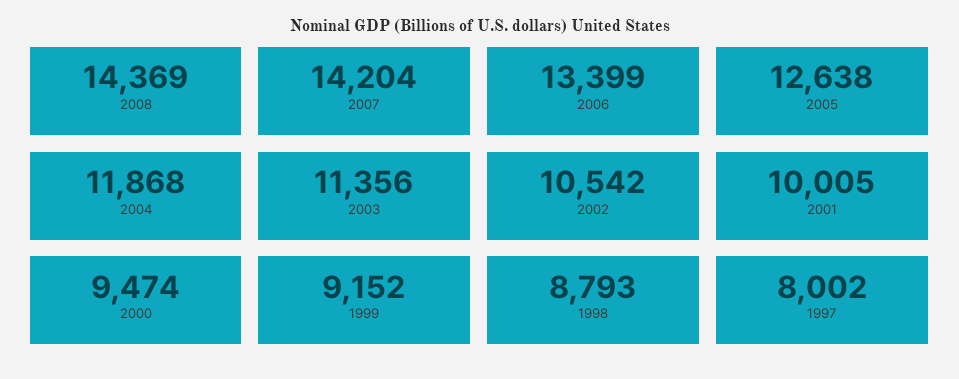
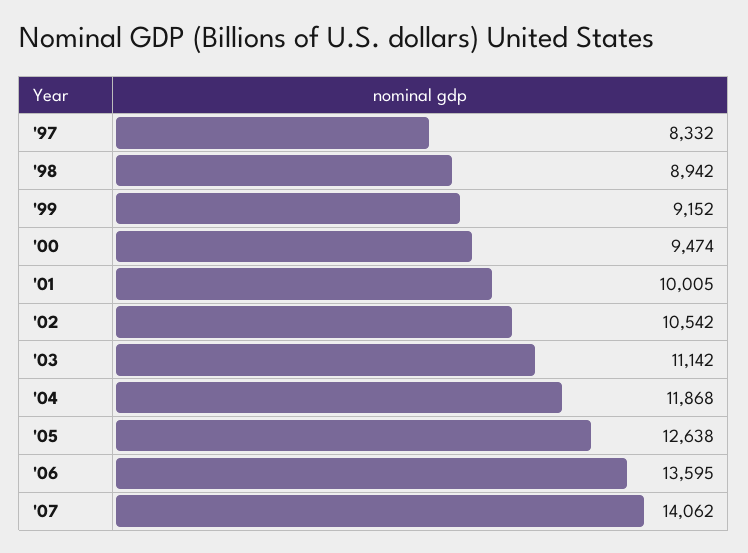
2008: 14369 -> none
2007: 14204 -> 14062
2006: 13399 -> 13595
2003: 11356 -> 11142
1998: 8793 -> 8942
1997: 8002 -> 8332

